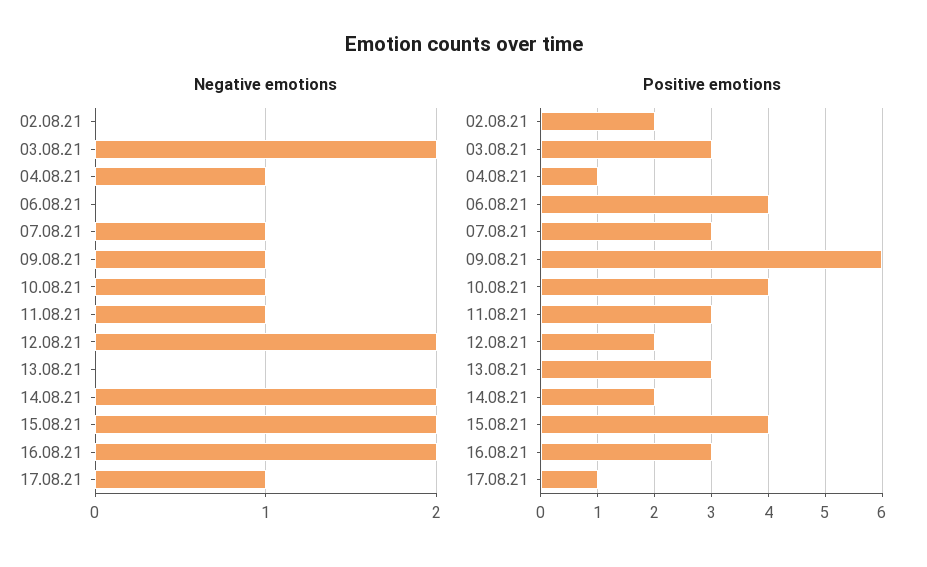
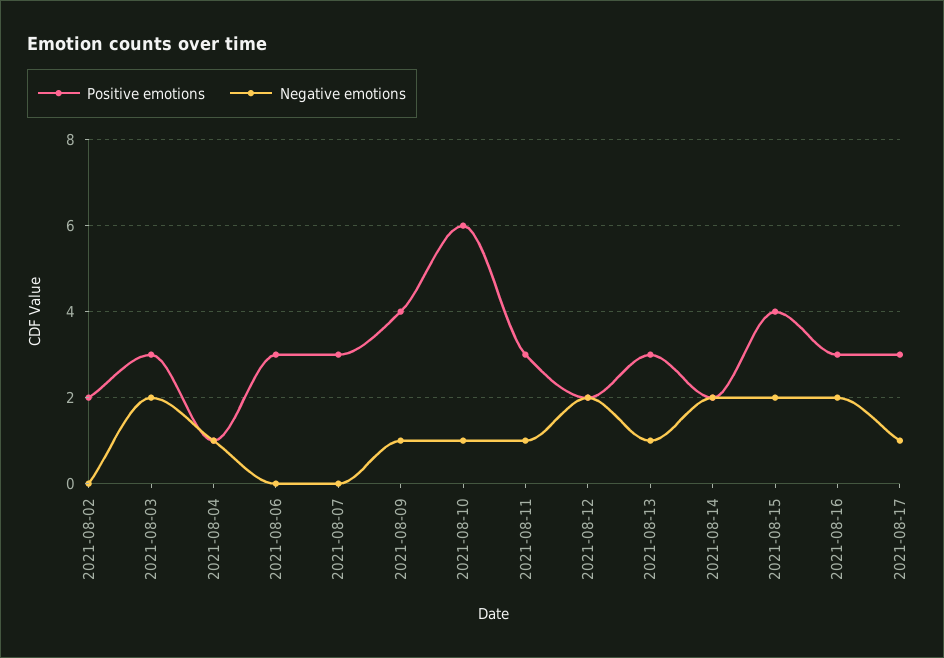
Negative emotions, 07.08.21: 1 -> 0
Negative emotions, 13.08.21: 0 -> 1
Positive emotions, 06.08.21: 4 -> 3
Positive emotions, 09.08.21: 6 -> 4
Positive emotions, 10.08.21: 4 -> 6
Positive emotions, 17.08.21: 1 -> 3

